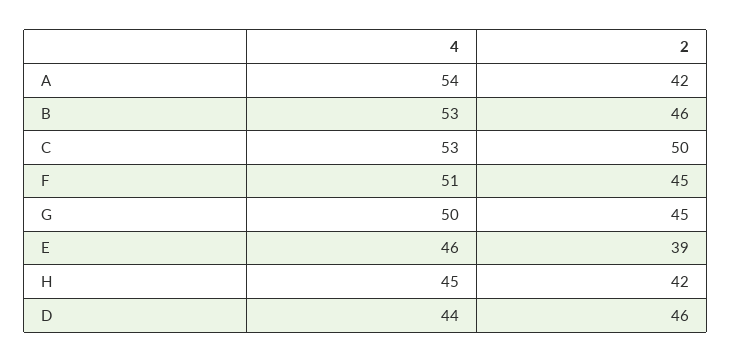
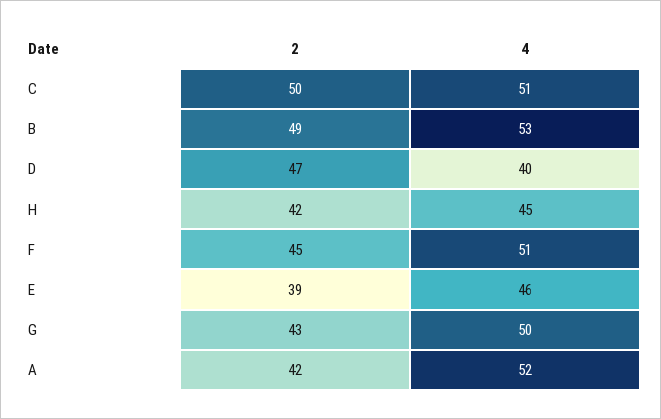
4, A: 54 -> 52
2, B: 46 -> 49
4, C: 53 -> 51
2, G: 45 -> 43
4, D: 44 -> 40
2, D: 46 -> 47

